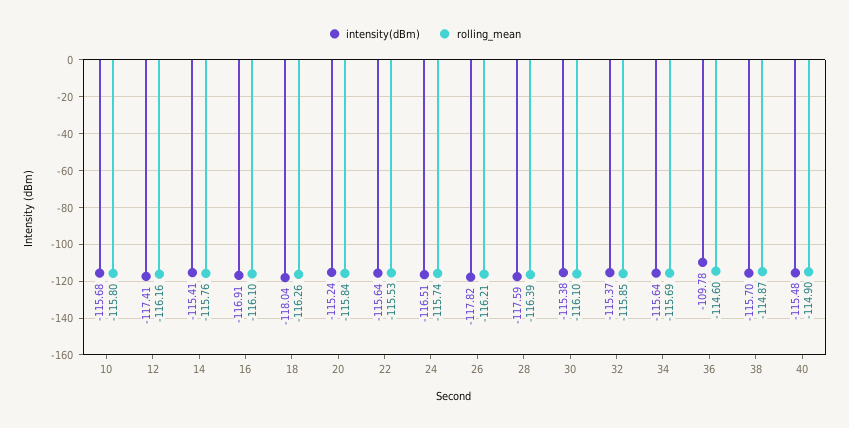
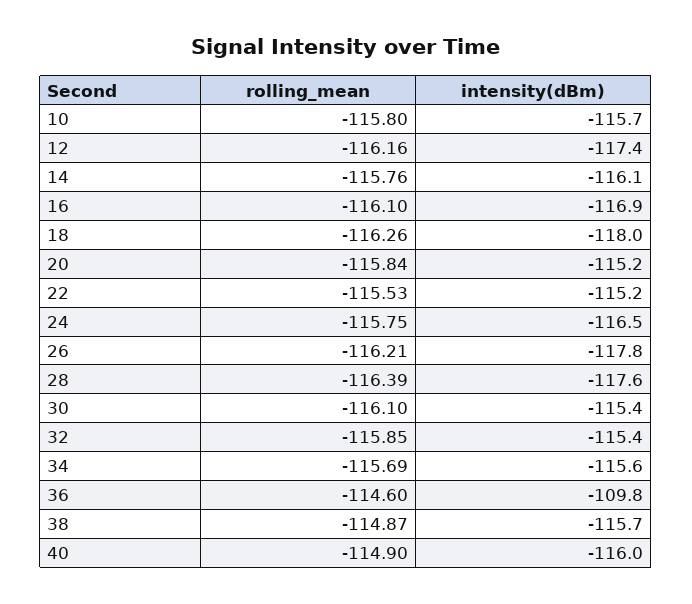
intensity(dBm), 14: -115.41 -> -116.1
intensity(dBm), 22: -115.64 -> -115.2
rolling_mean, 24: -115.74 -> -115.75
intensity(dBm), 40: -115.48 -> -116

